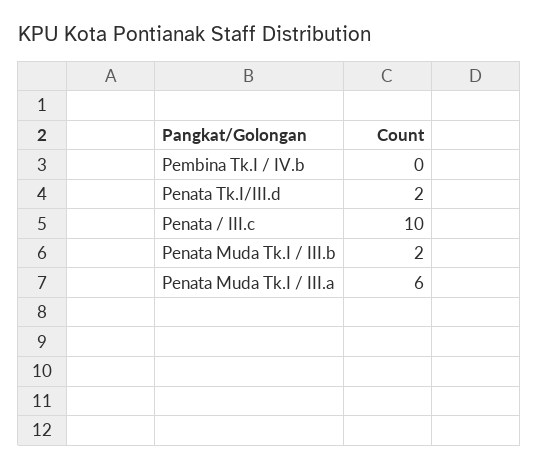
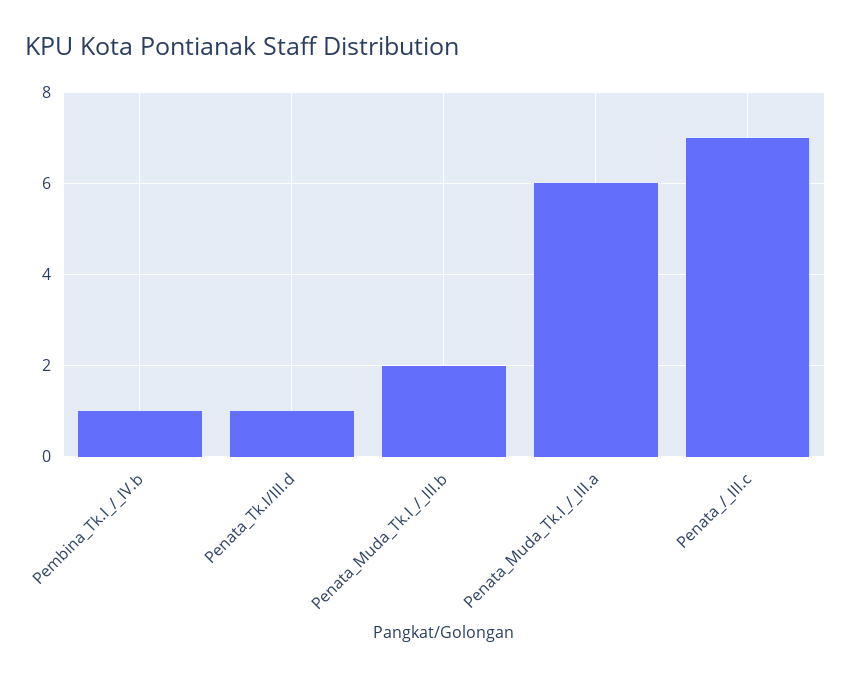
Pembina Tk.I / IV.b: 0 -> 1
Penata Tk.I/III.d: 2 -> 1
Penata / III.c: 10 -> 7

